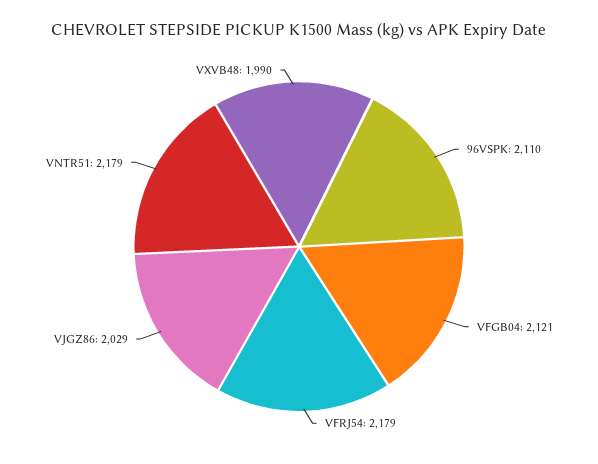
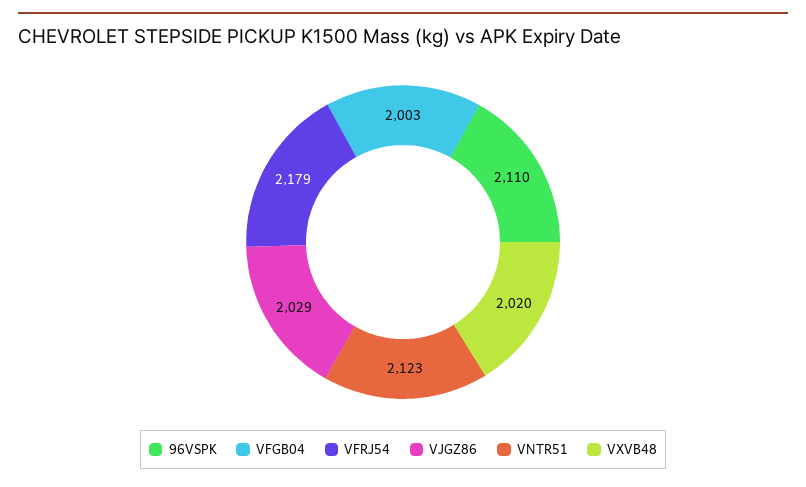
VFGB04: 2121 -> 2003
VNTR51: 2179 -> 2123
VXVB48: 1990 -> 2020

